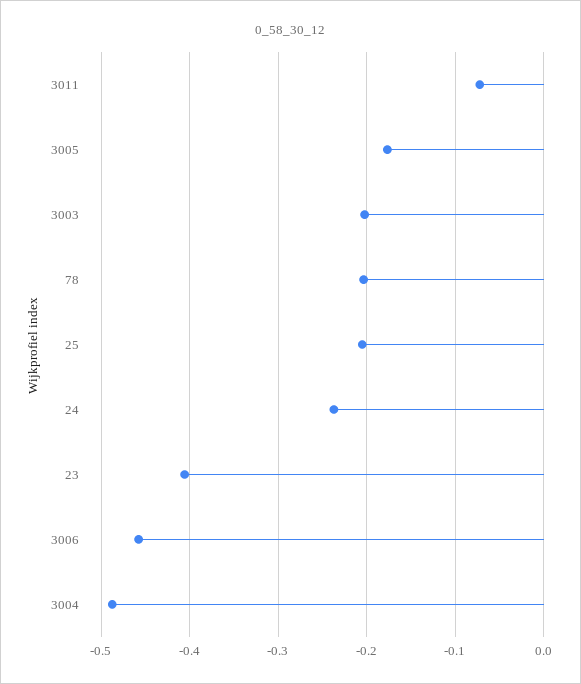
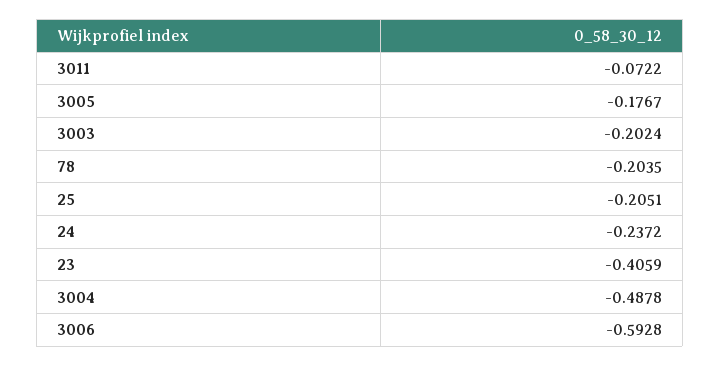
3006: -0.46 -> -0.5928

